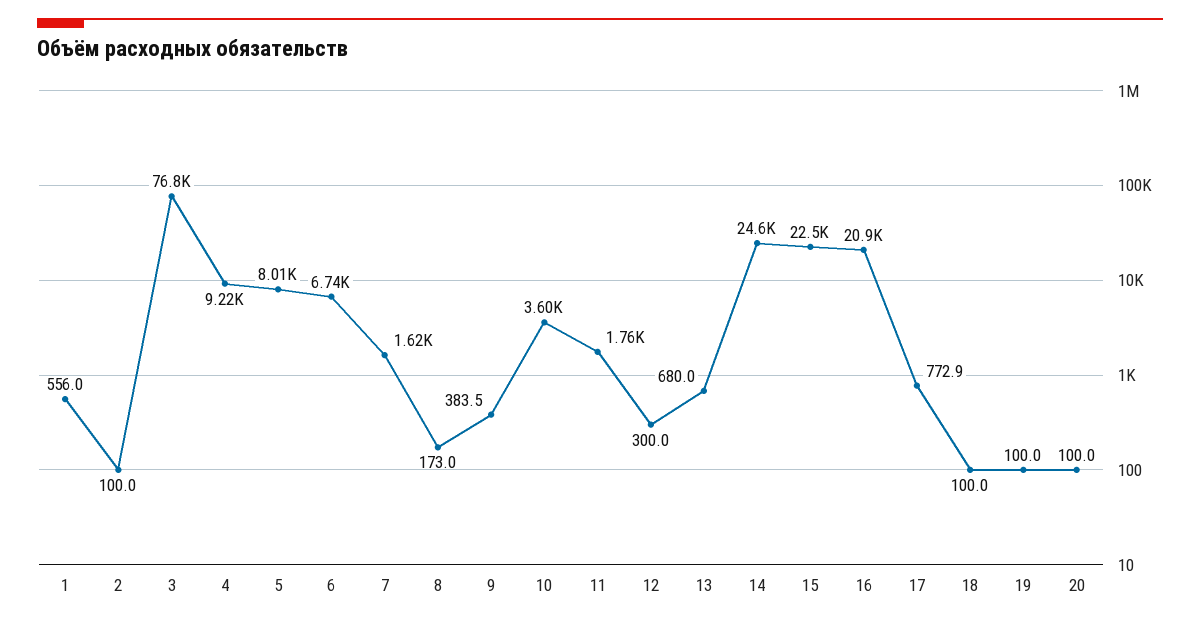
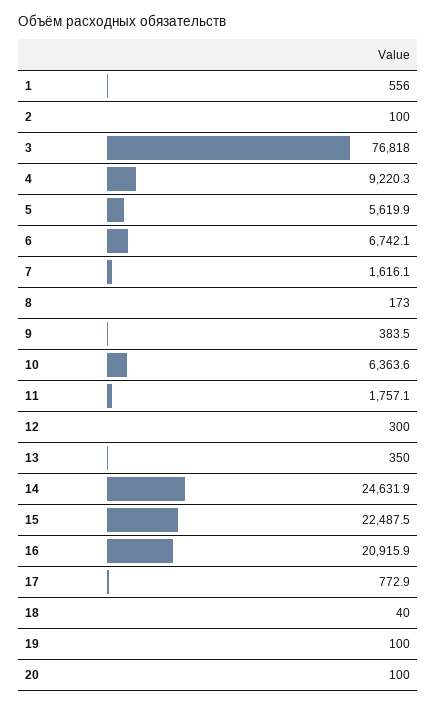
5: 8010 -> 5619.9
10: 3600 -> 6363.6
13: 680 -> 350
18: 100 -> 40

